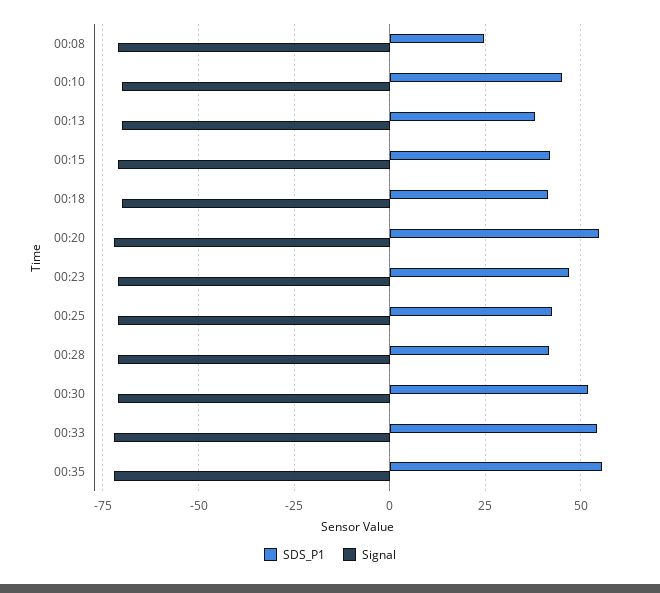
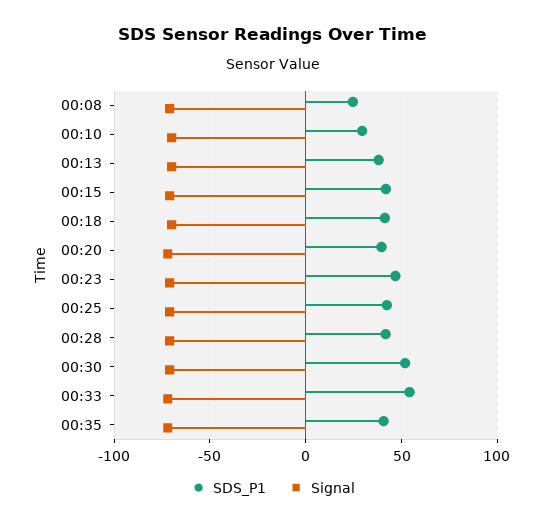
SDS_P1, 00:10: 45 -> 30
SDS_P1, 00:20: 55 -> 40
SDS_P1, 00:35: 55 -> 40

